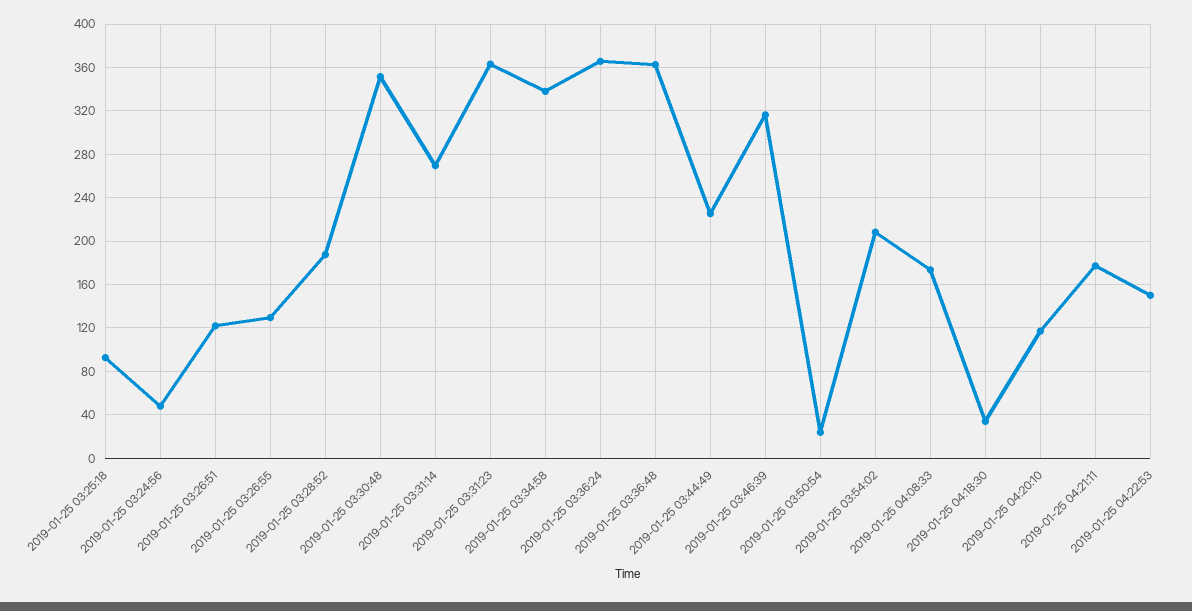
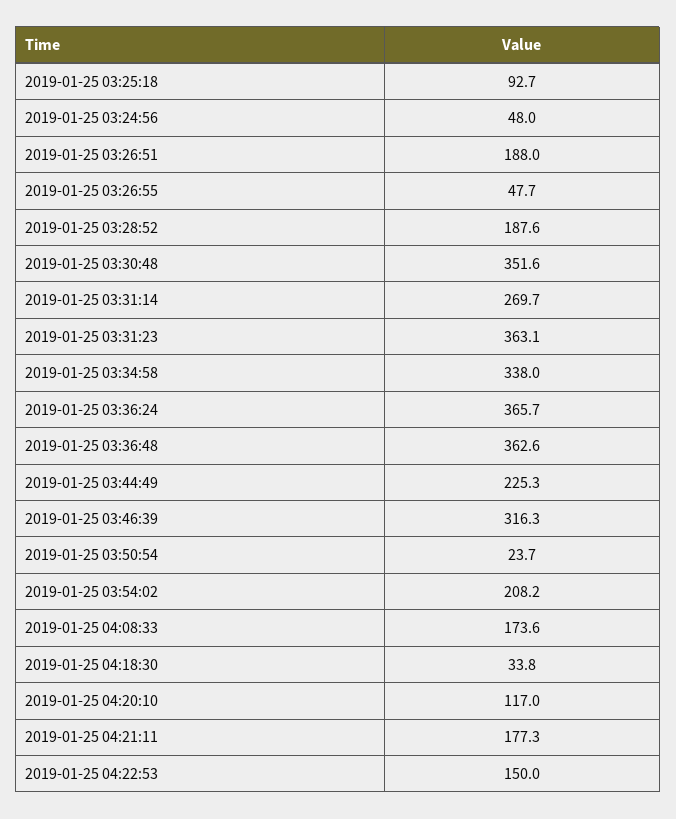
2019-01-25 03:26:51: 120 -> 188
2019-01-25 03:26:55: 130 -> 47.7

